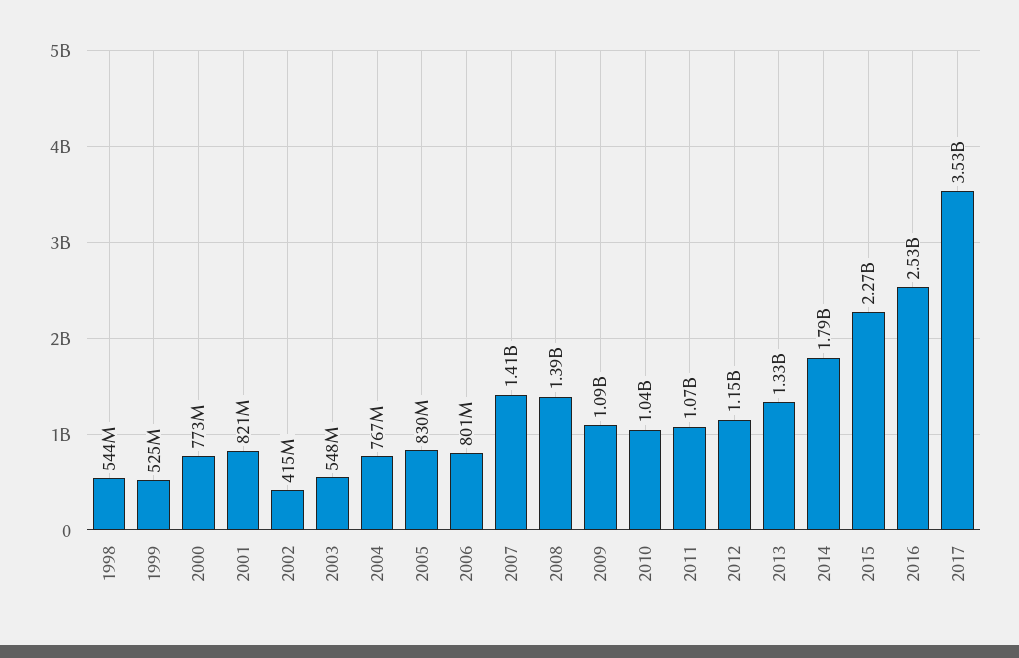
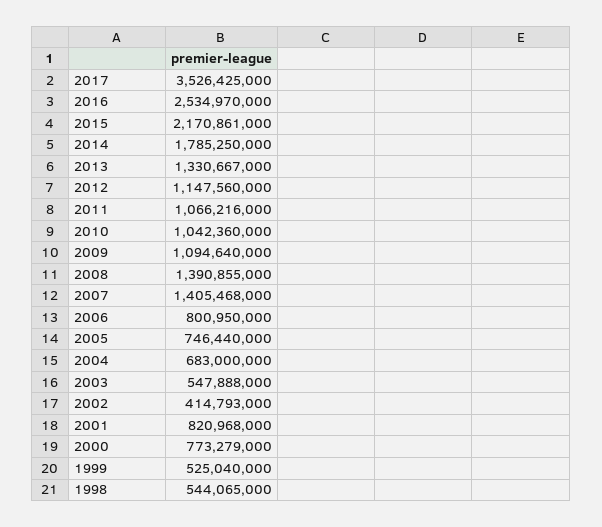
2004: 767000000 -> 683000000
2005: 830000000 -> 746440000
2015: 2270000000 -> 2170861000

